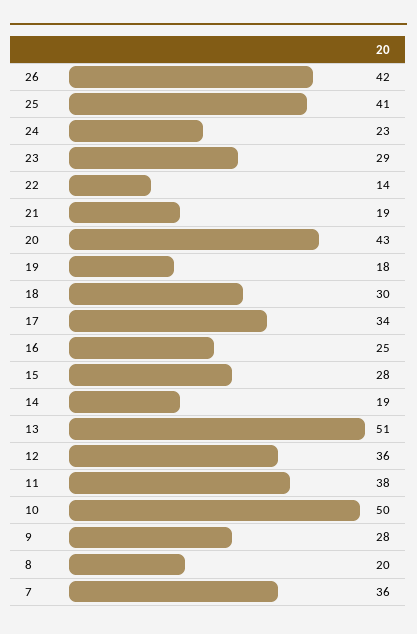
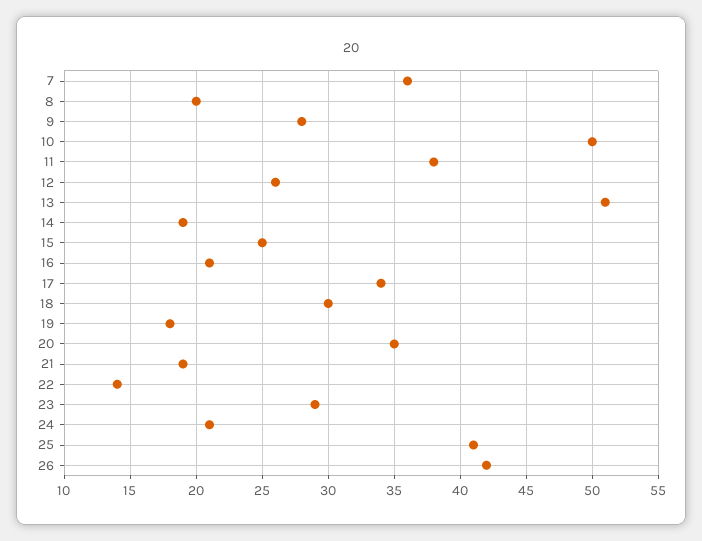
24: 23 -> 21
20: 43 -> 35
16: 25 -> 21
15: 28 -> 25
12: 36 -> 26

